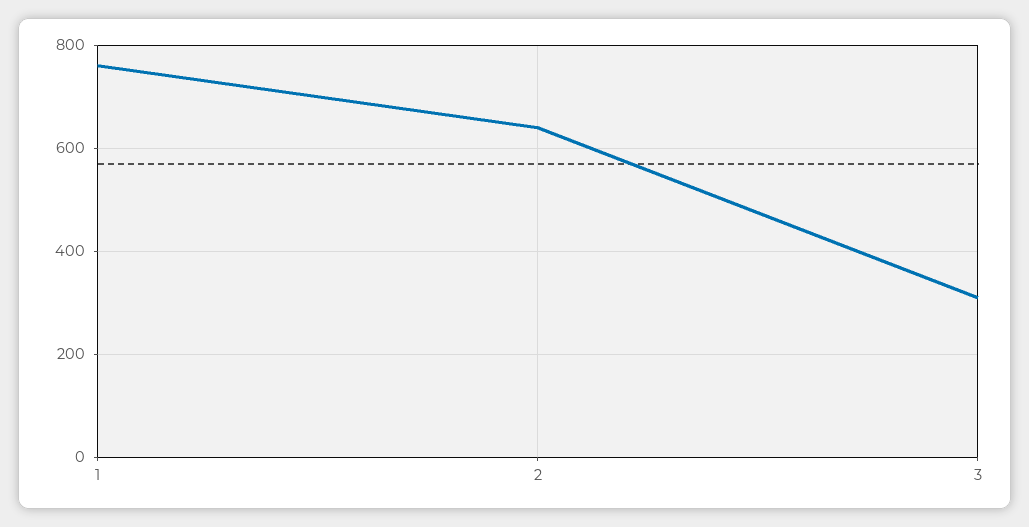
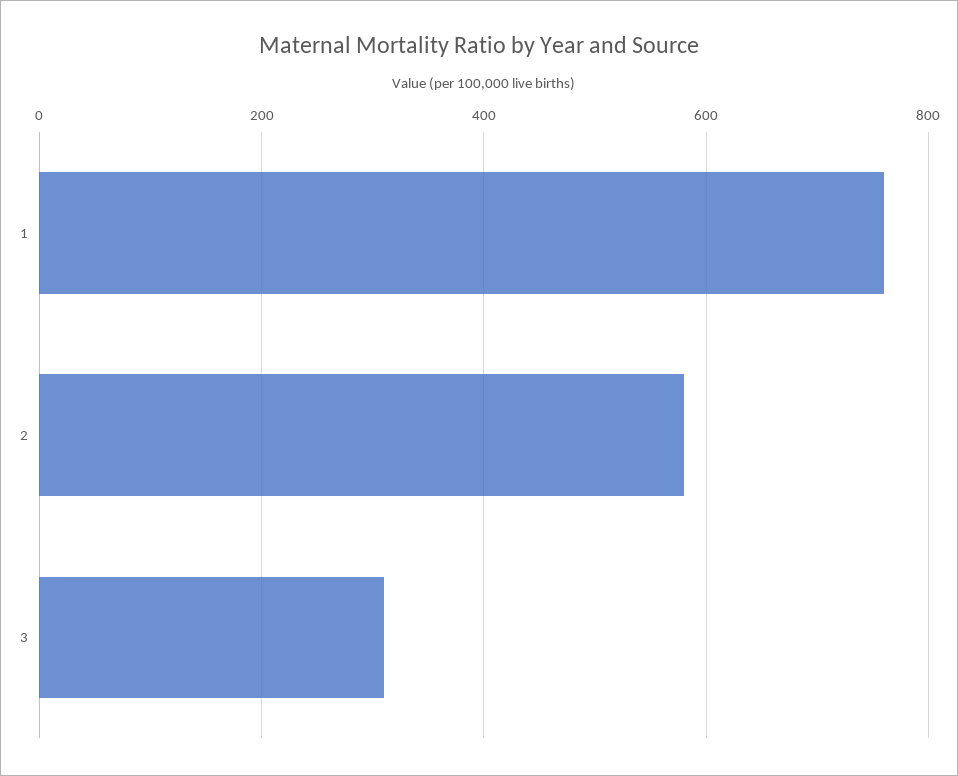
2: 640 -> 580

